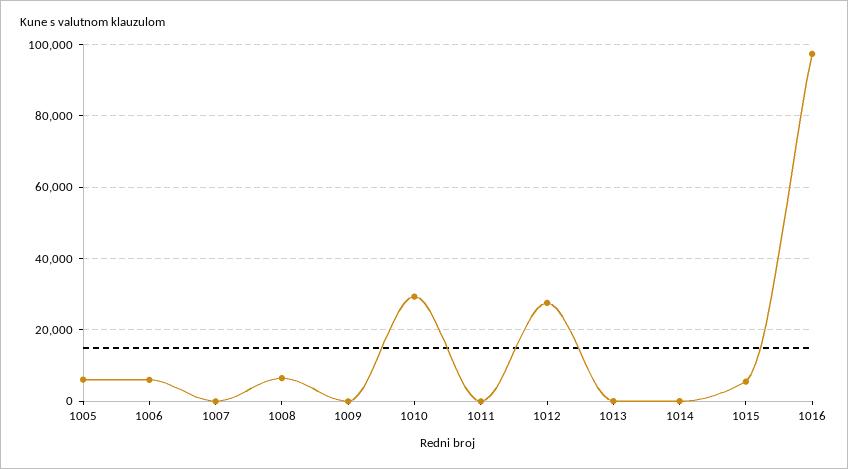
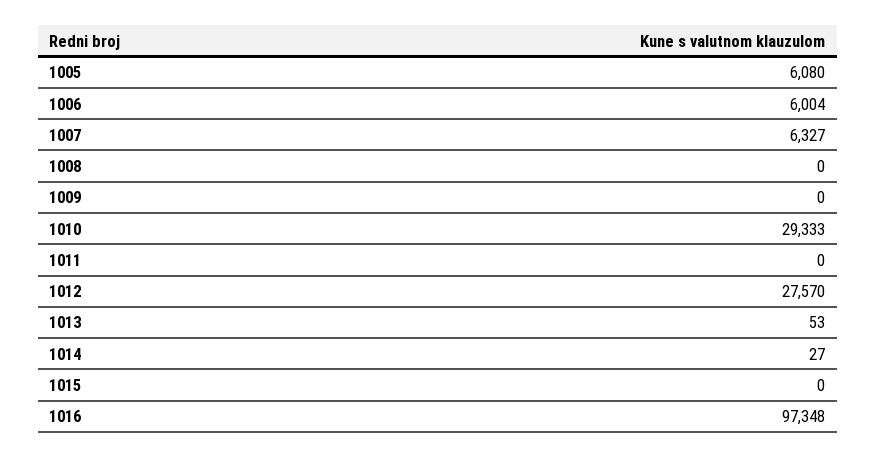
1007: 0 -> 6327
1008: 6000 -> 0
1015: 6000 -> 0

